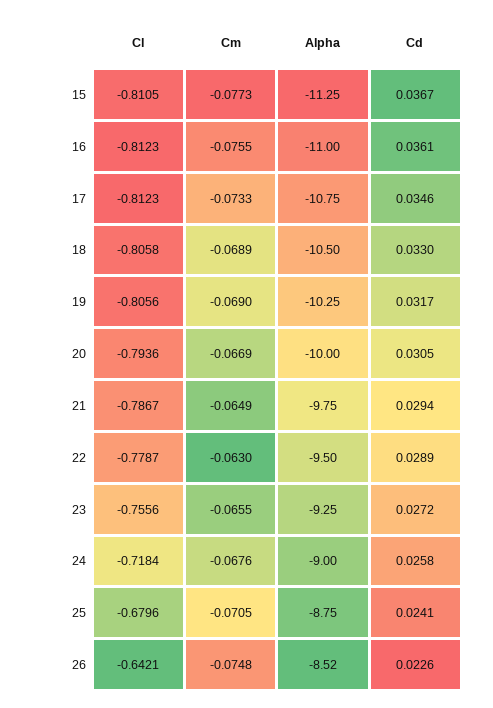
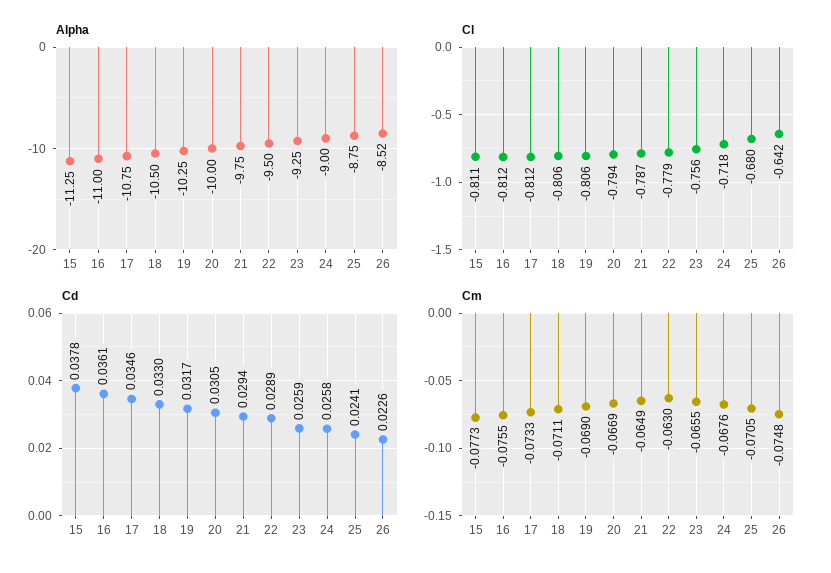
Cd, 15: 0.0367 -> 0.0378
Cm, 18: -0.0689 -> -0.0711
Cd, 23: 0.0272 -> 0.0259

